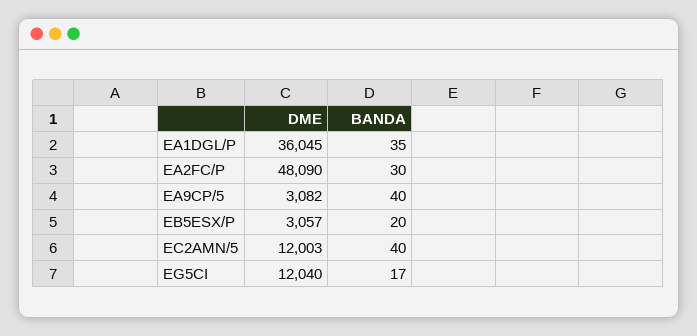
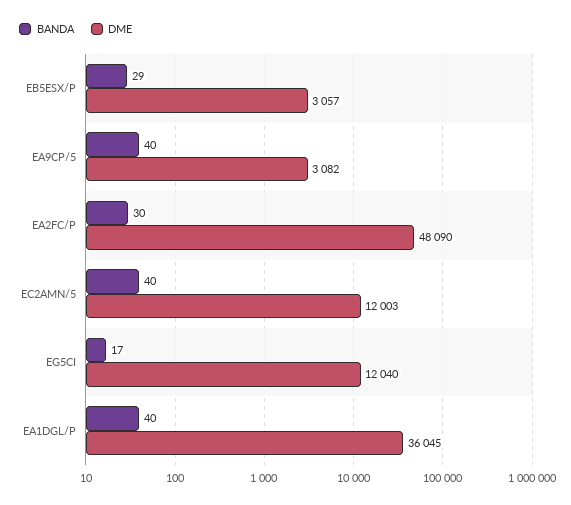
BANDA, EA1DGL/P: 35 -> 40
BANDA, EB5ESX/P: 20 -> 29

